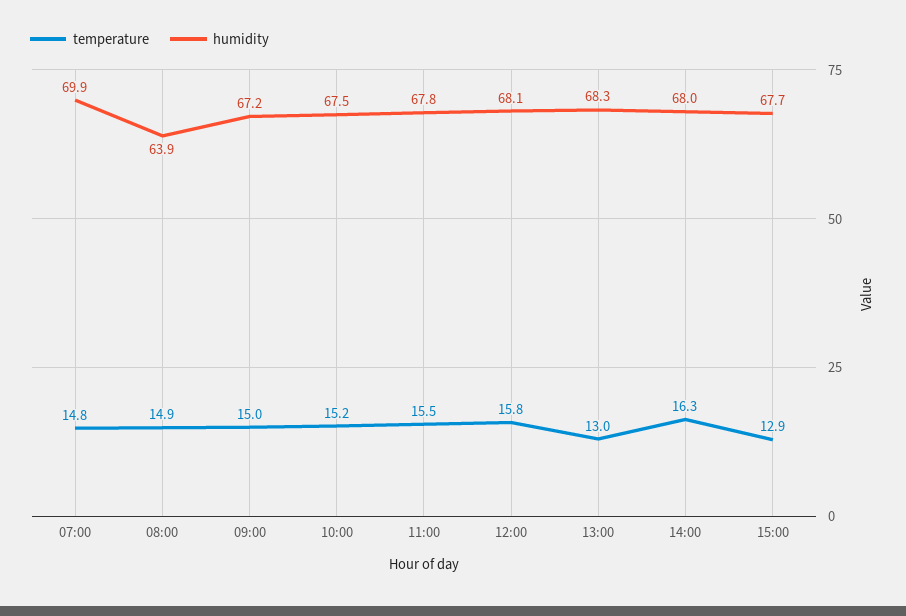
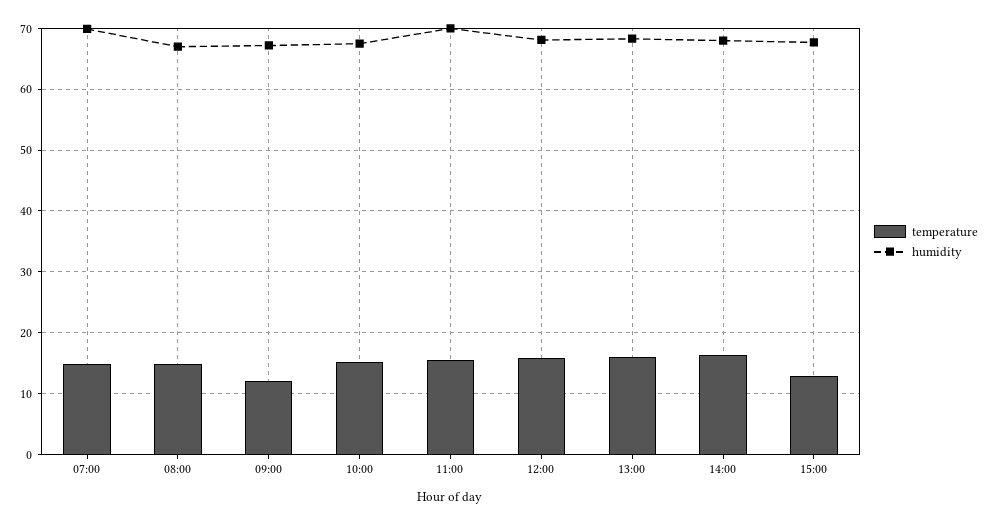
humidity, 08:00: 63.9 -> 67
temperature, 09:00: 15 -> 12
humidity, 11:00: 67.8 -> 70
temperature, 13:00: 13 -> 16

